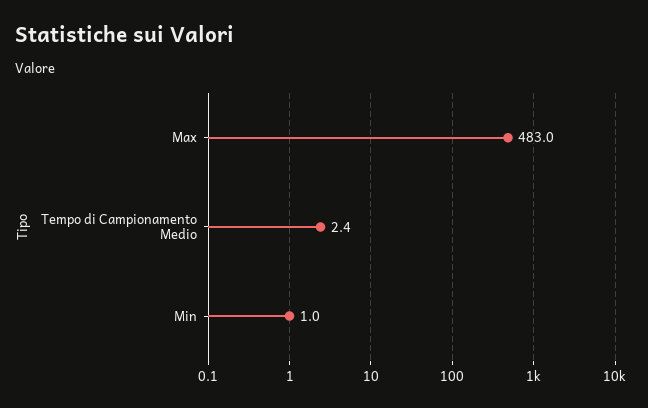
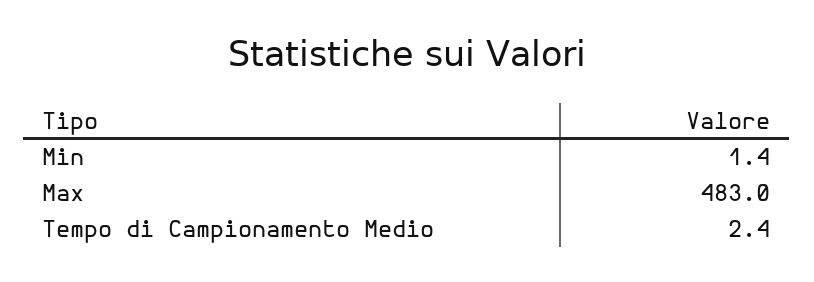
Min: 1 -> 1.4

